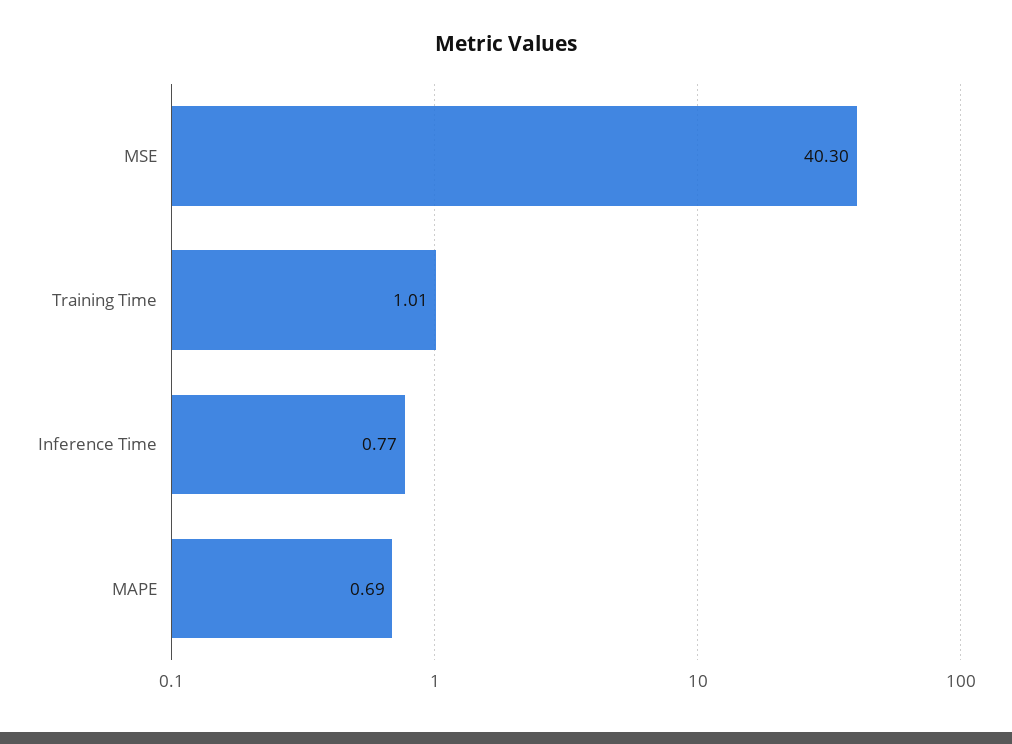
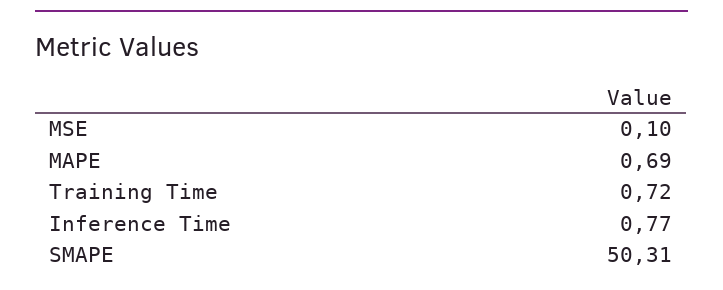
MSE: 40.3 -> 0.1
Training Time: 1.01 -> 0.72
SMAPE: none -> 50.31

